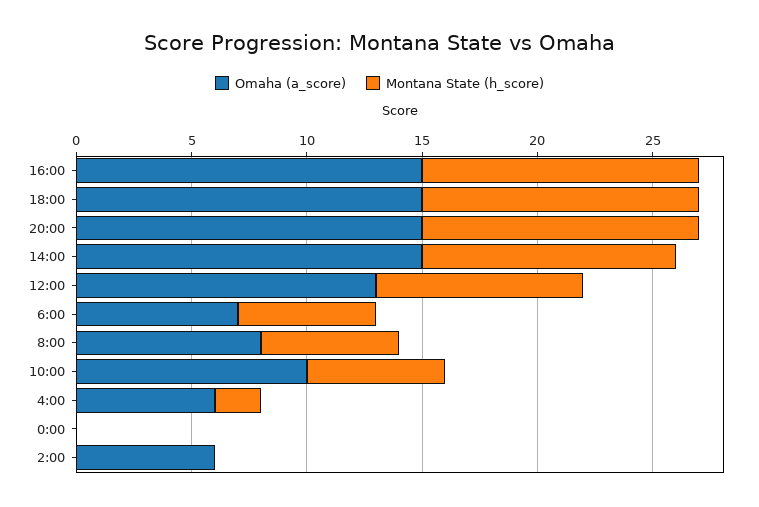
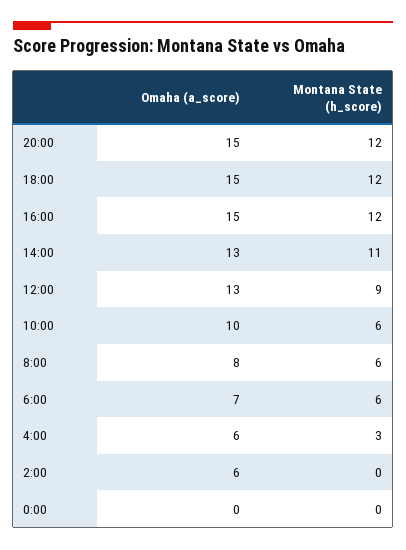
Omaha (a_score), 14:00: 15 -> 13
Montana State (h_score), 4:00: 2 -> 3

